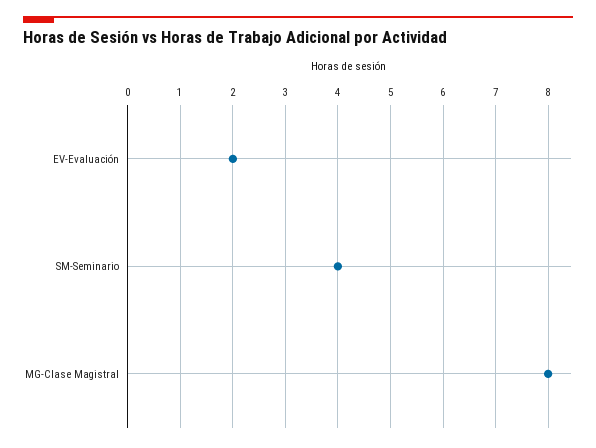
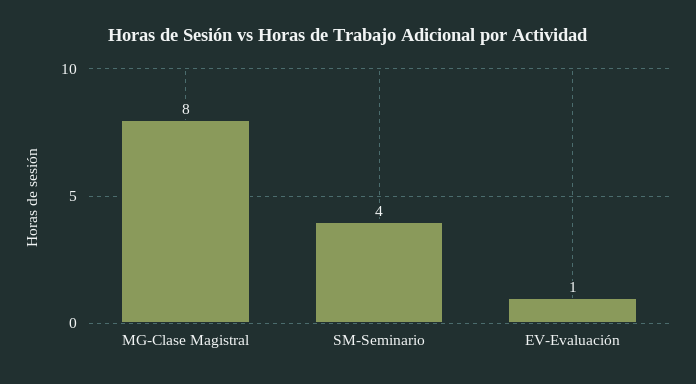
EV-Evaluación: 2 -> 1

